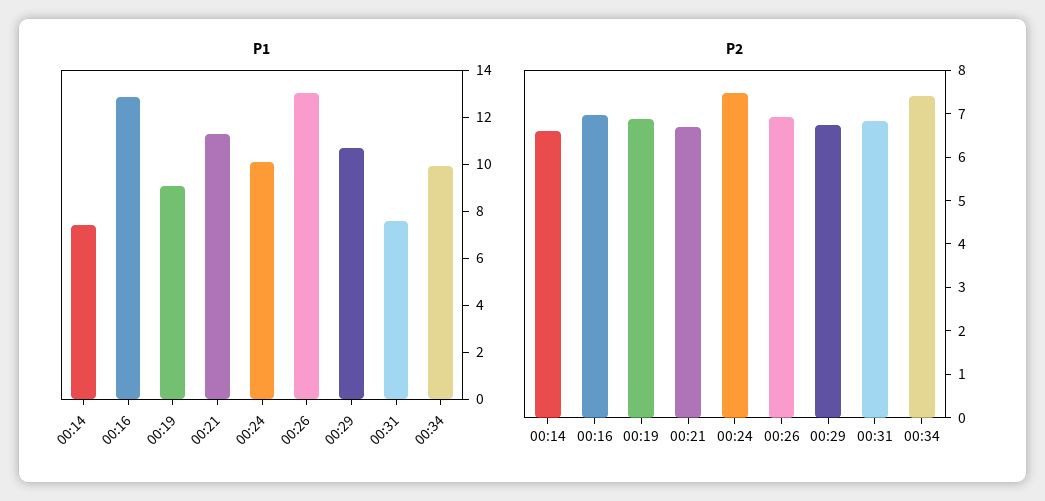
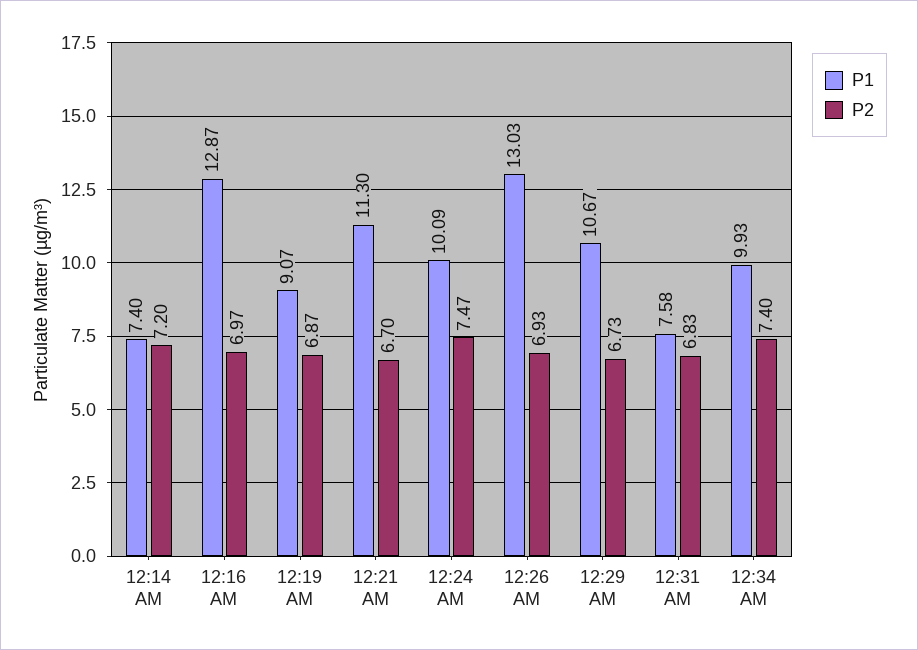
P2, 00:14: 6.6 -> 7.2

